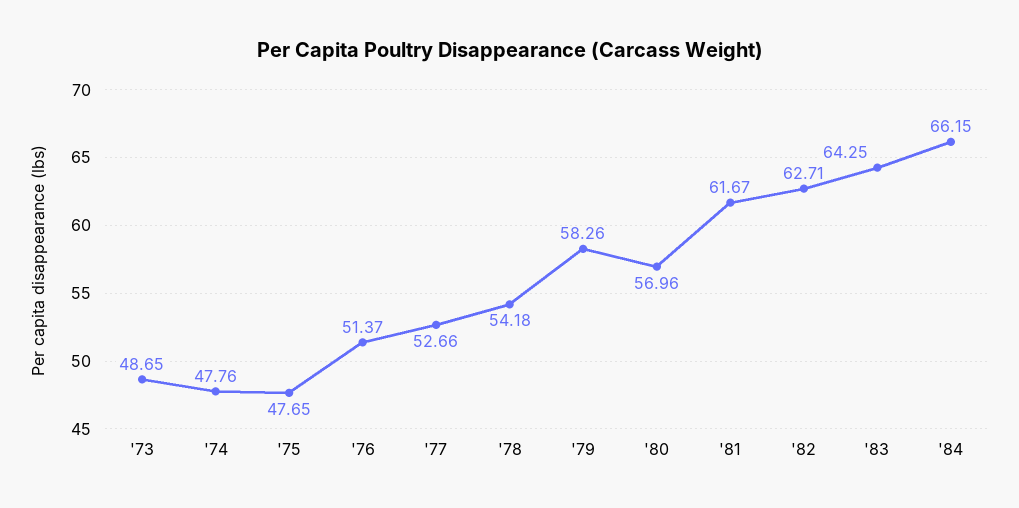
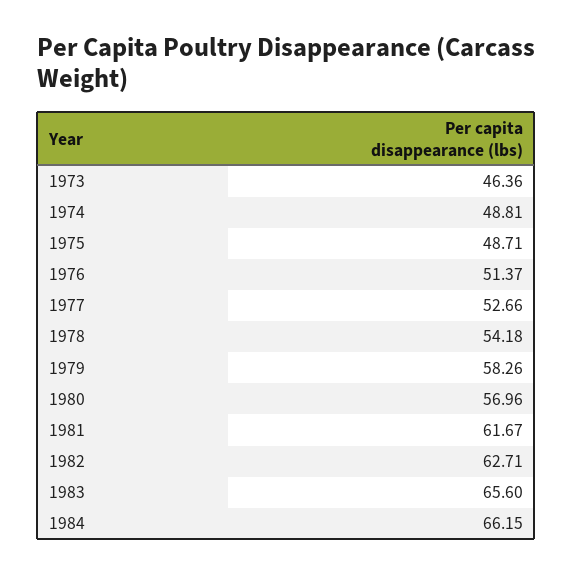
'73: 48.65 -> 46.36
'74: 47.76 -> 48.81
'75: 47.65 -> 48.71
'83: 64.25 -> 65.6

